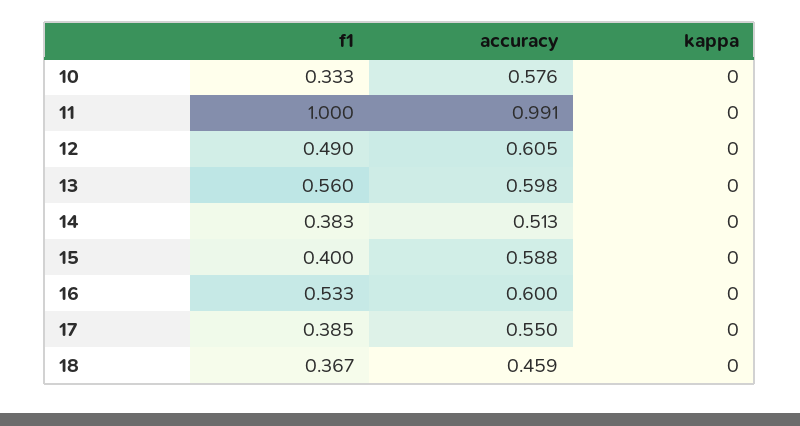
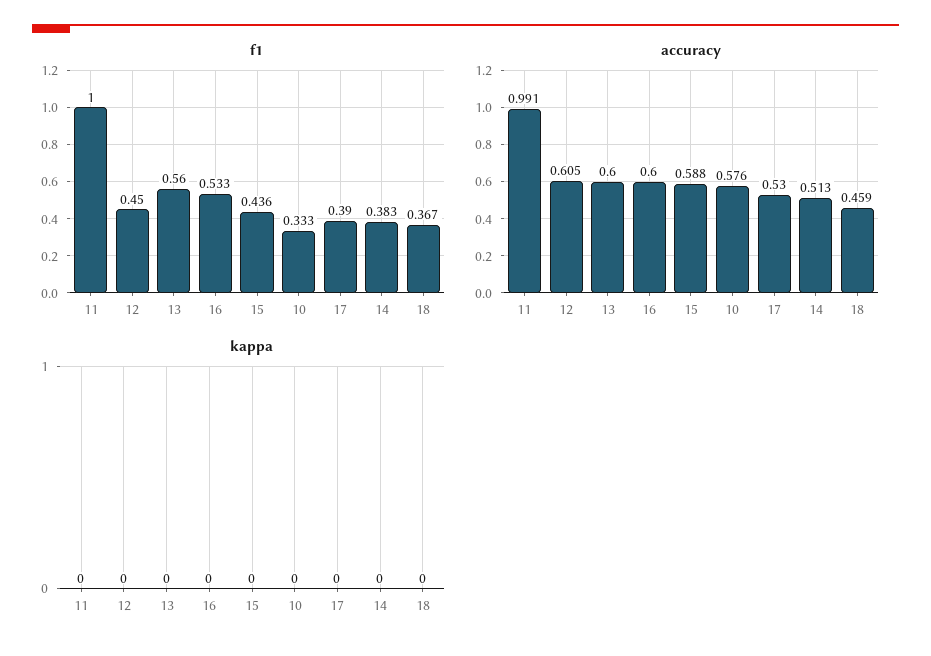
f1, 12: 0.49 -> 0.45
accuracy, 13: 0.598 -> 0.6
f1, 15: 0.4 -> 0.436
f1, 17: 0.385 -> 0.39
accuracy, 17: 0.55 -> 0.53

